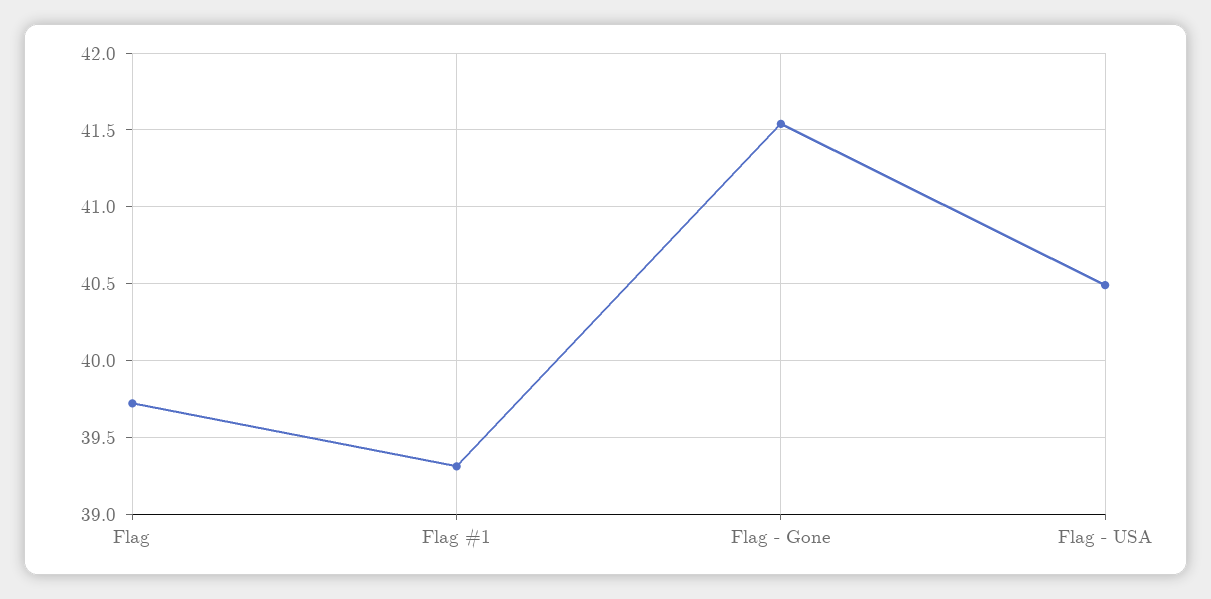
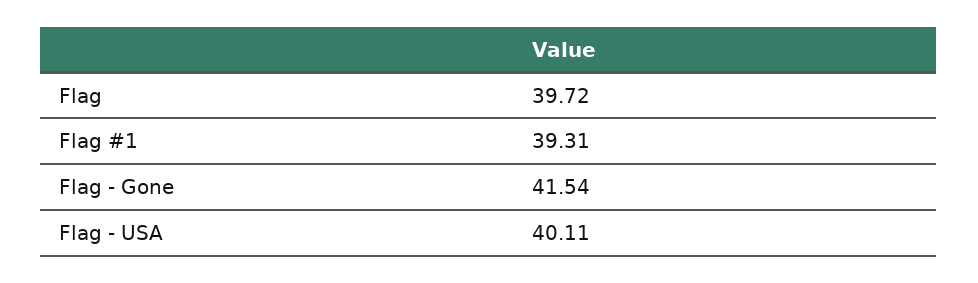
Flag - USA: 40.5 -> 40.11

